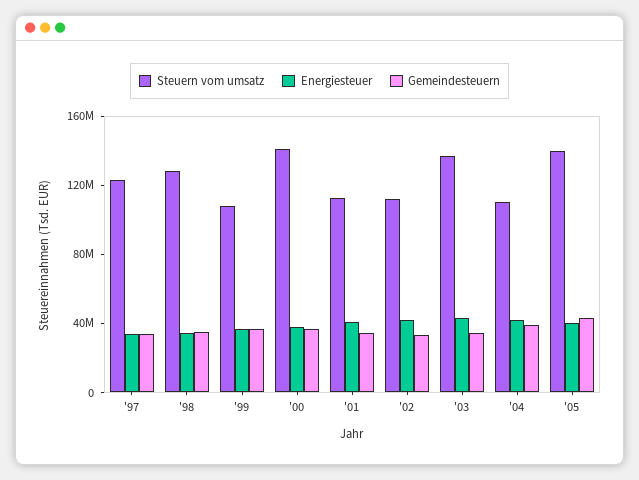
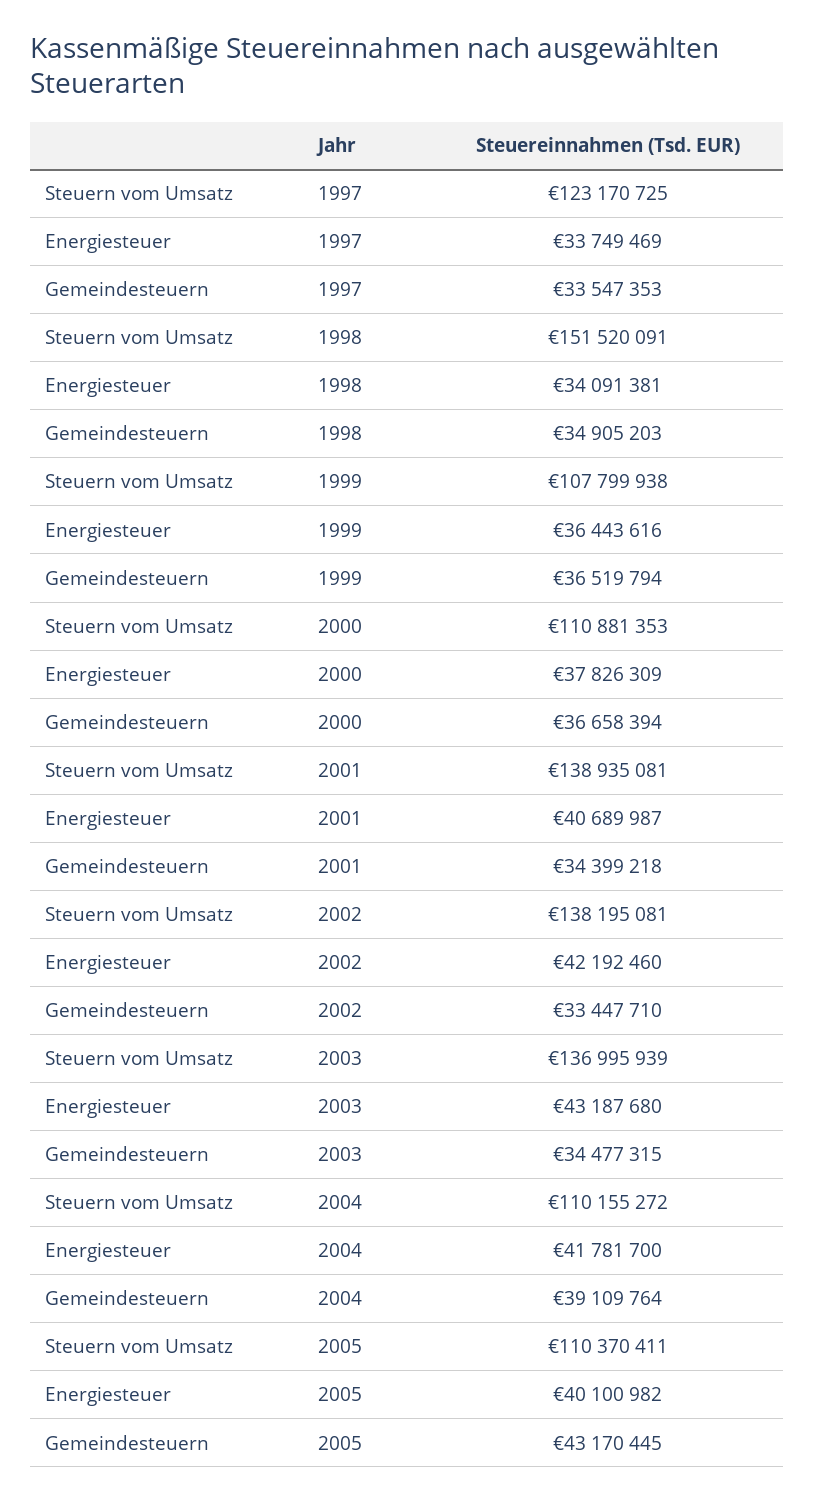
Steuern vom umsatz, '98: 130000000 -> 151520091
Steuern vom umsatz, '00: 140000000 -> 110881353
Steuern vom umsatz, '01: 110000000 -> 138935081
Steuern vom umsatz, '02: 110000000 -> 138195081
Steuern vom umsatz, '05: 140000000 -> 110370411

